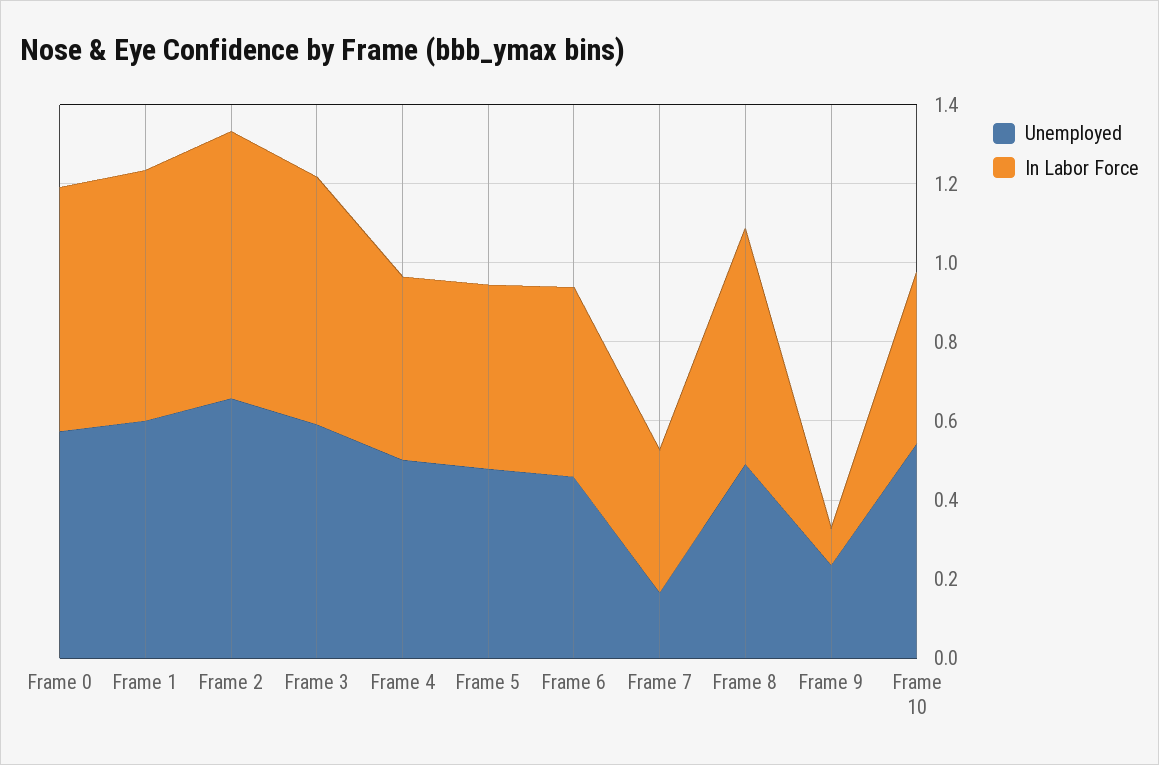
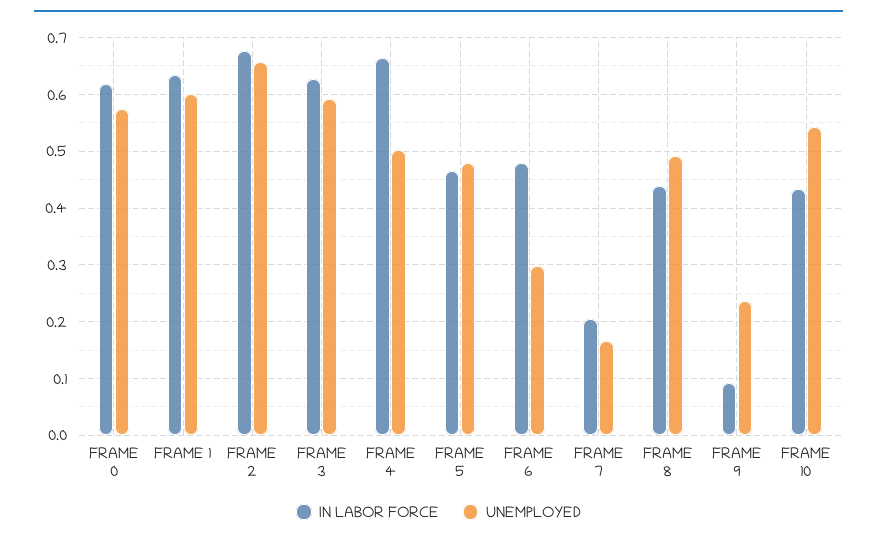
In Labor Force, Frame 4: 0.45 -> 0.66
Unemployed, Frame 6: 0.45 -> 0.3
In Labor Force, Frame 7: 0.35 -> 0.2
In Labor Force, Frame 8: 0.6 -> 0.44

